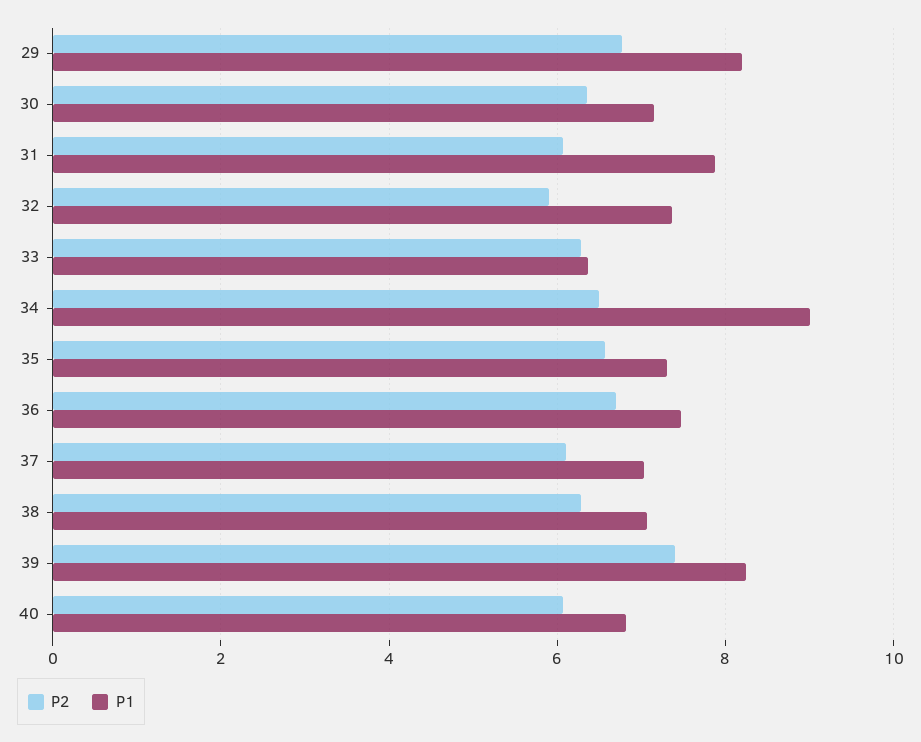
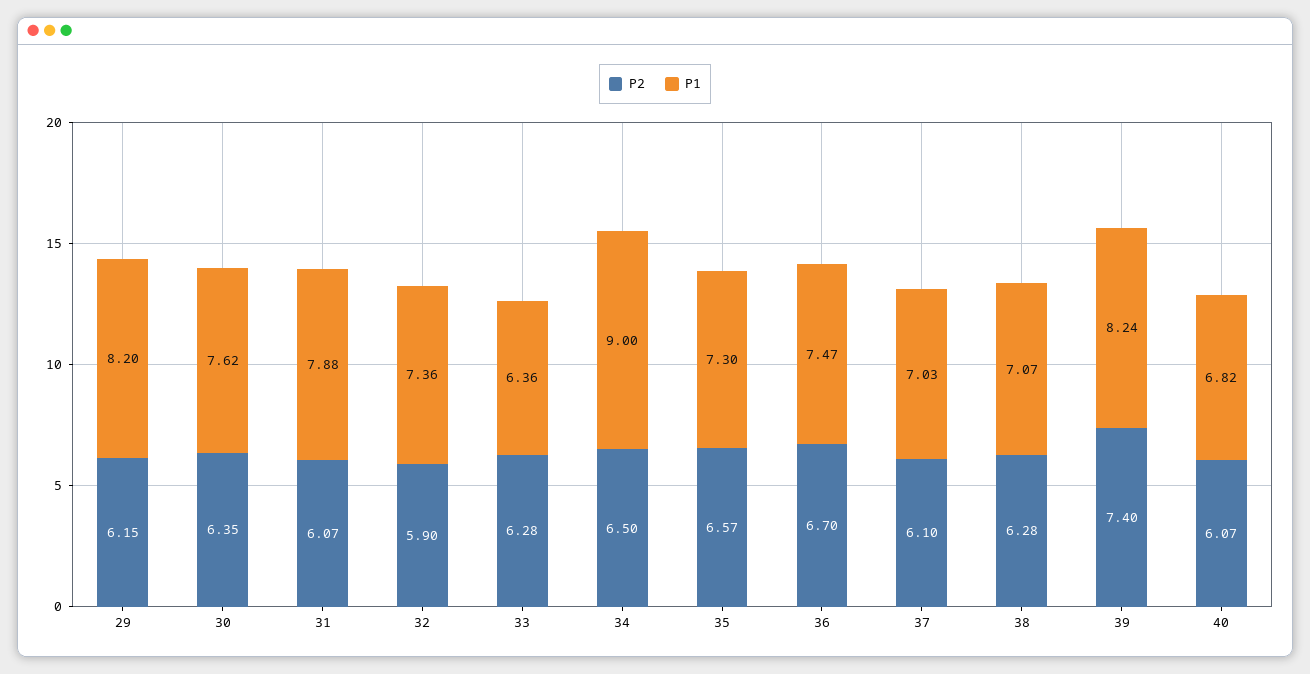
P2, 29: 6.8 -> 6.15
P1, 30: 7.2 -> 7.62

